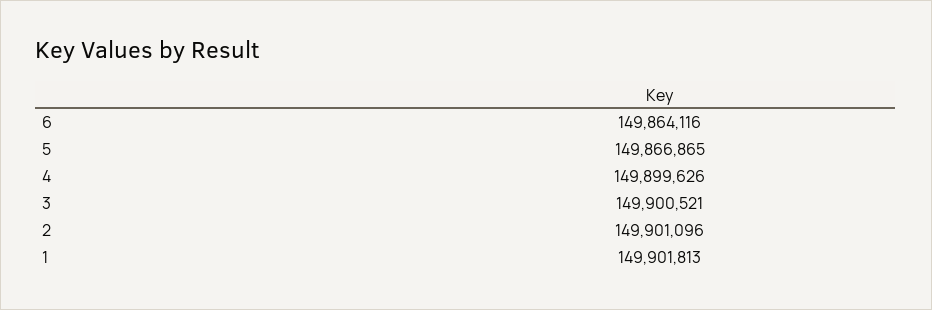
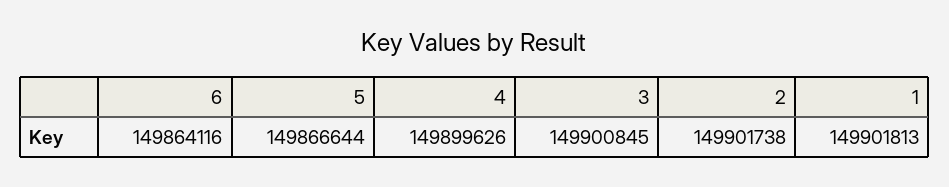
5: 149866865 -> 149866644
3: 149900521 -> 149900845
2: 149901096 -> 149901738

